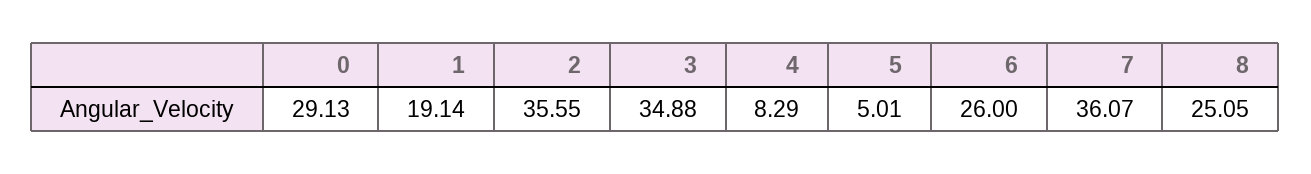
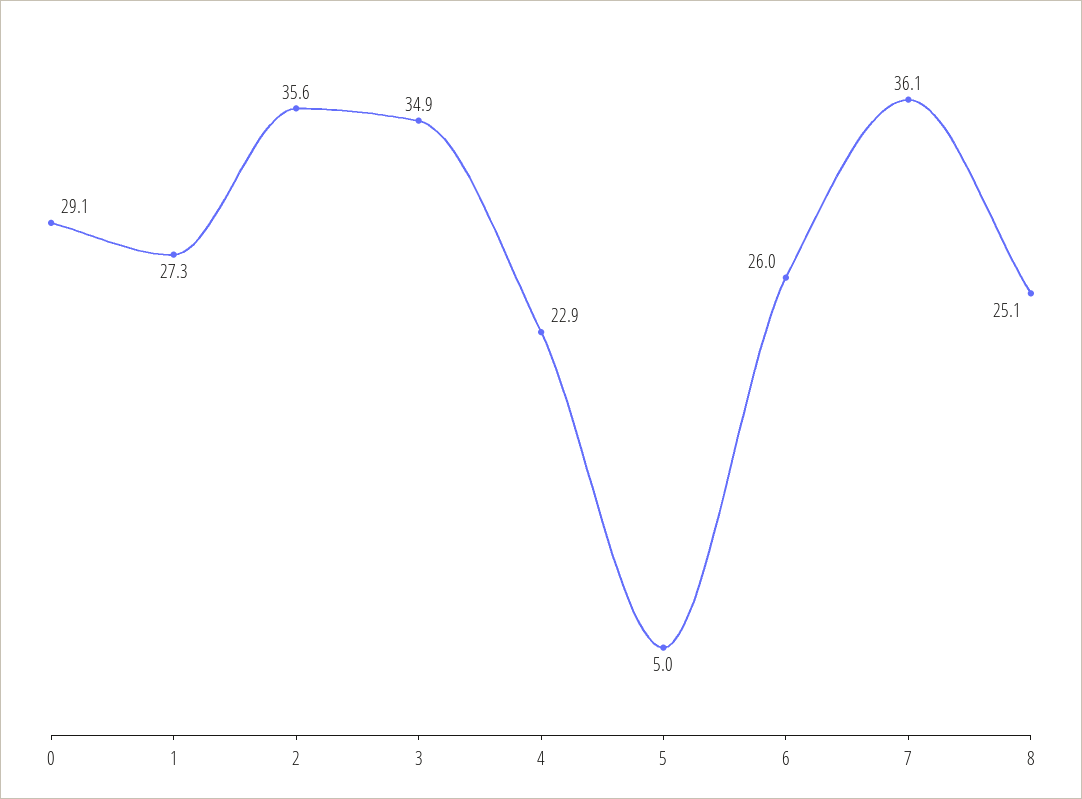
1: 19.14 -> 27.3
4: 8.29 -> 22.9

